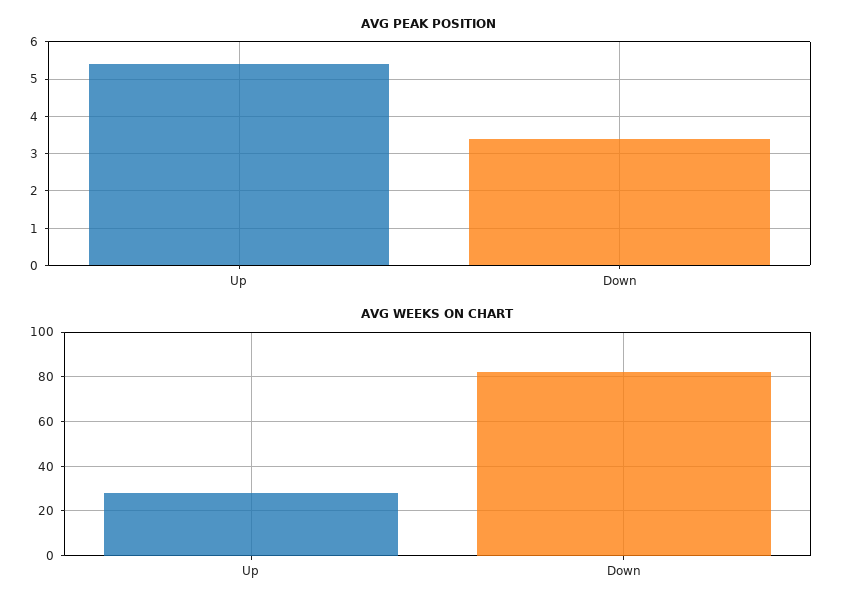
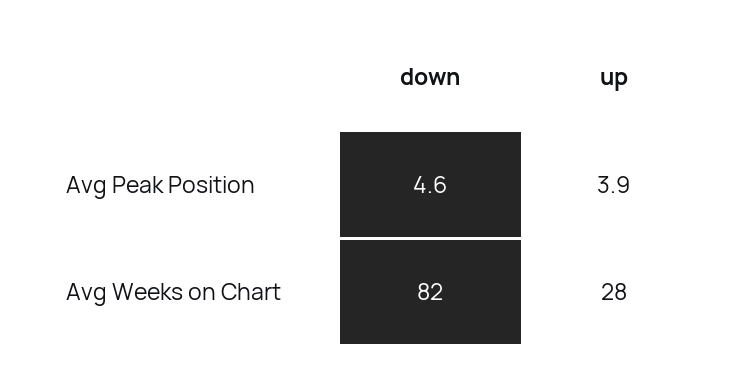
AVG PEAK POSITION, Up: 5.5 -> 3.9
AVG PEAK POSITION, Down: 3.5 -> 4.6

